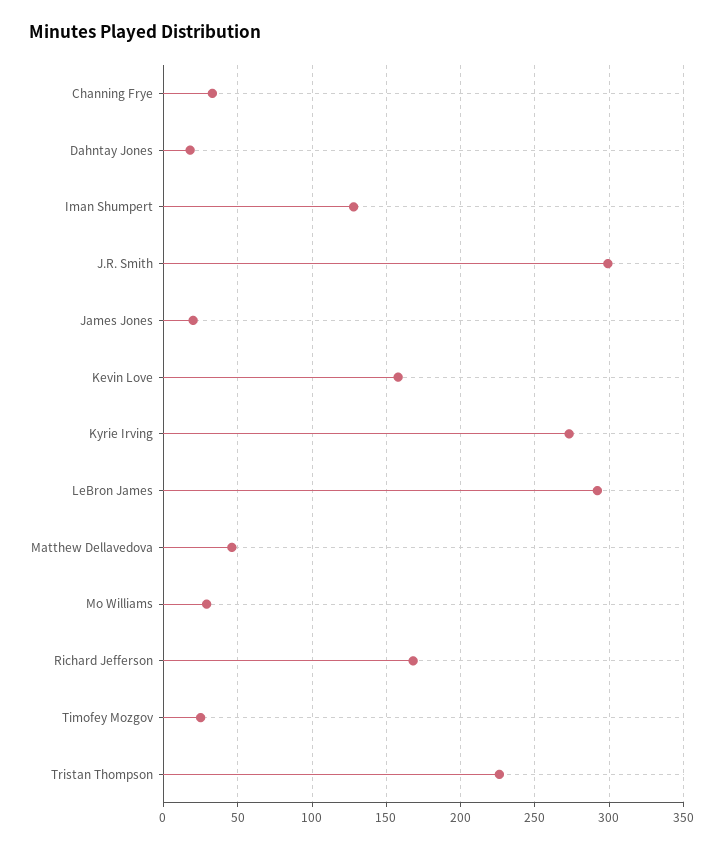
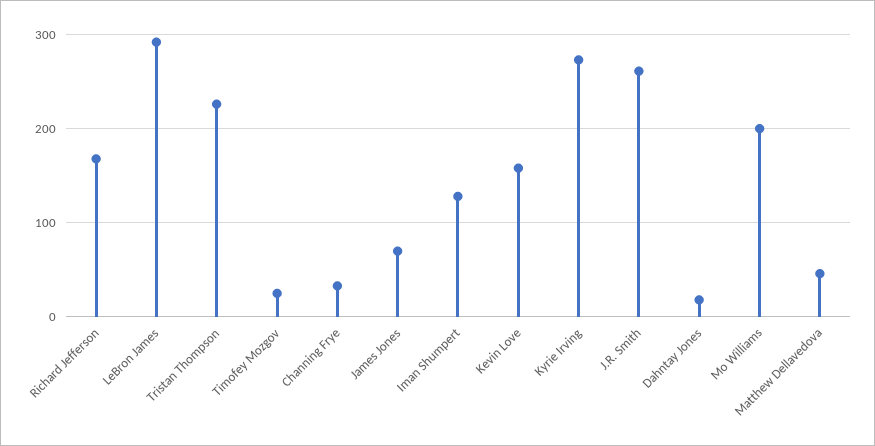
J.R. Smith: 300 -> 260
James Jones: 20 -> 70
Mo Williams: 30 -> 200

